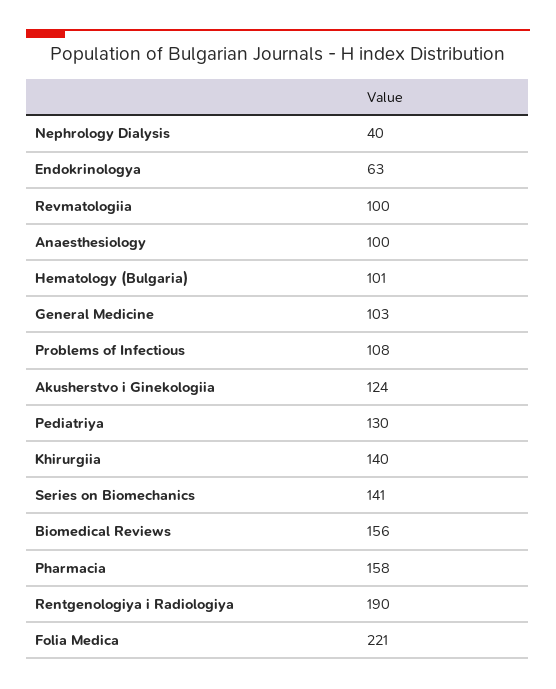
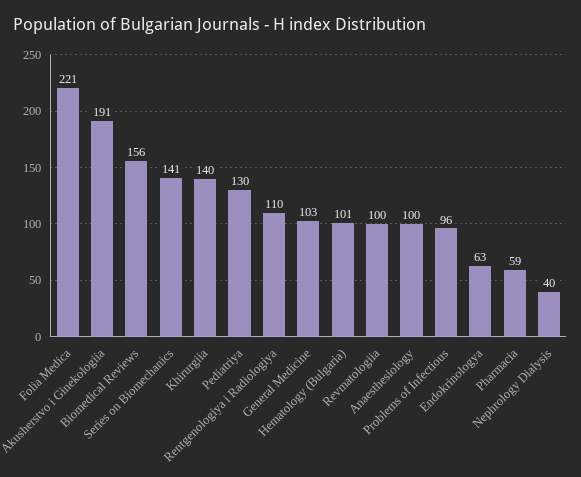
Problems of Infectious: 108 -> 96
Akusherstvo i Ginekologiia: 124 -> 191
Pharmacia: 158 -> 59
Rentgenologiya i Radiologiya: 190 -> 110

